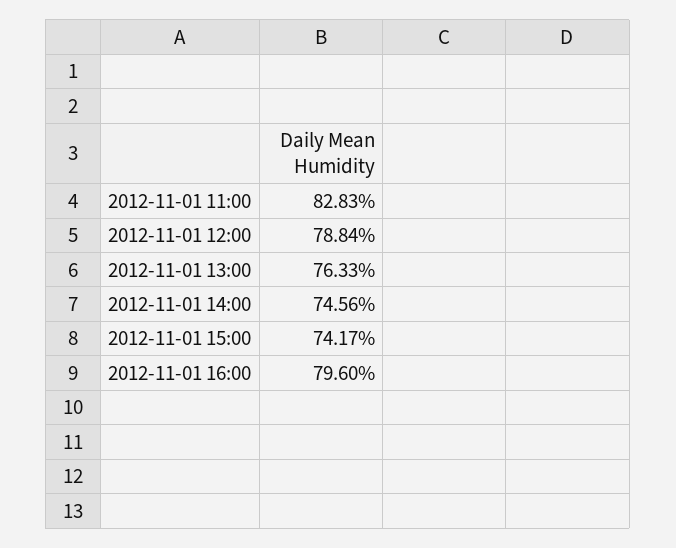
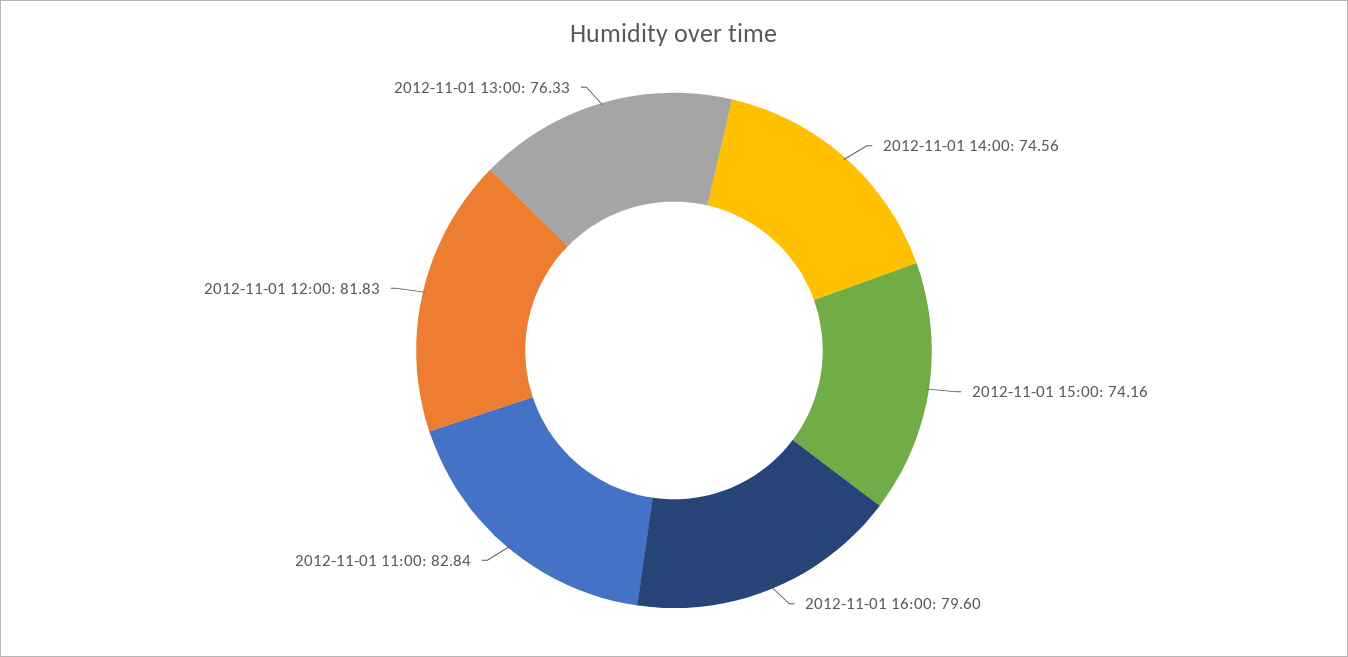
2012-11-01 11:00: 82.83 -> 82.84
2012-11-01 12:00: 78.84 -> 81.83
2012-11-01 15:00: 74.17 -> 74.16

